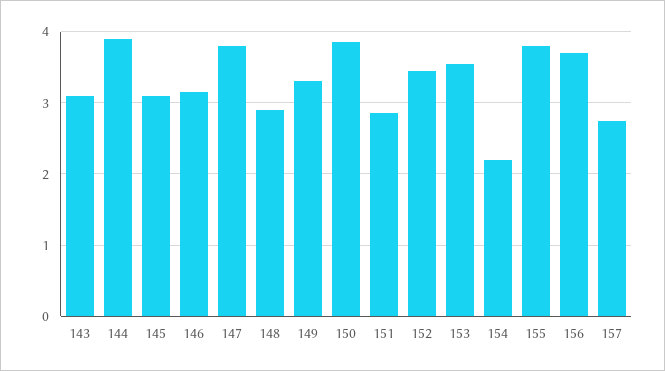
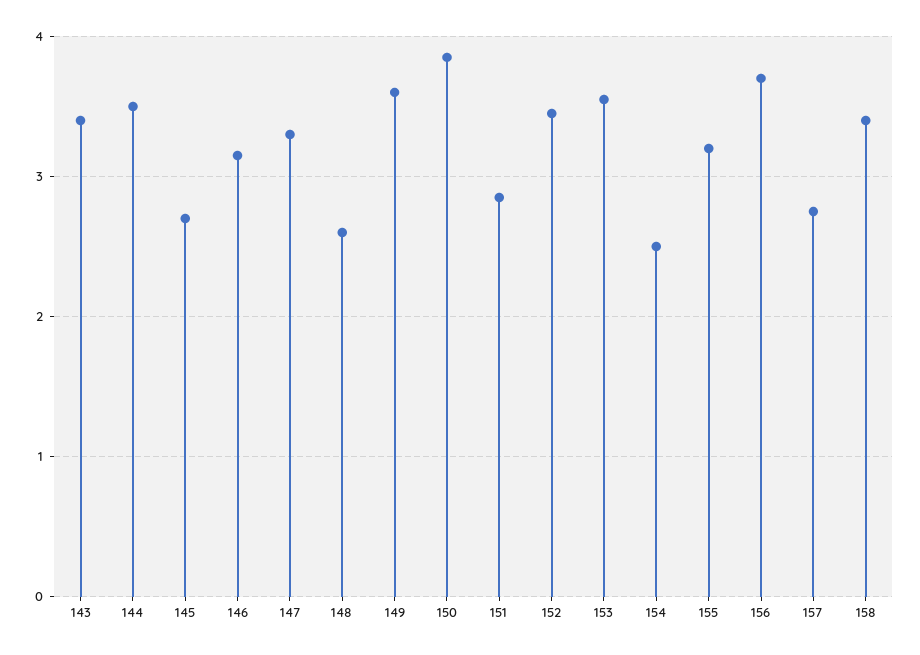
143: 3.1 -> 3.4
144: 3.9 -> 3.5
145: 3.1 -> 2.7
147: 3.8 -> 3.3
148: 2.9 -> 2.6
149: 3.3 -> 3.6
154: 2.2 -> 2.5
155: 3.8 -> 3.2
158: none -> 3.4

